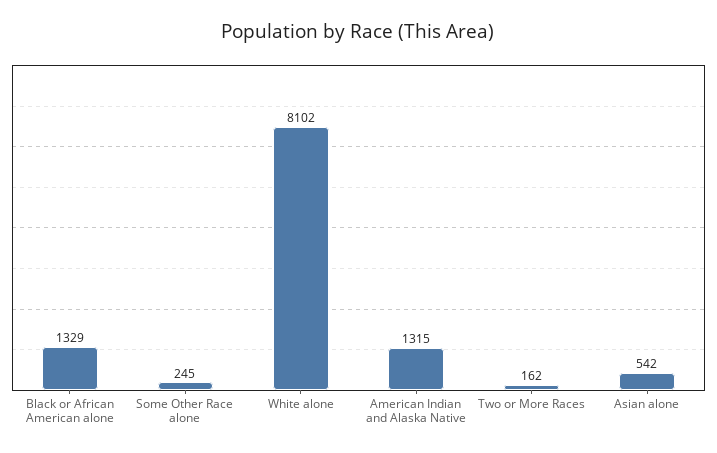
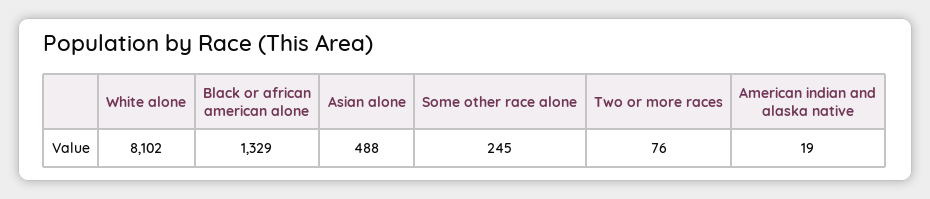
American Indian and Alaska Native: 1315 -> 19
Two or More Races: 162 -> 76
Asian alone: 542 -> 488

